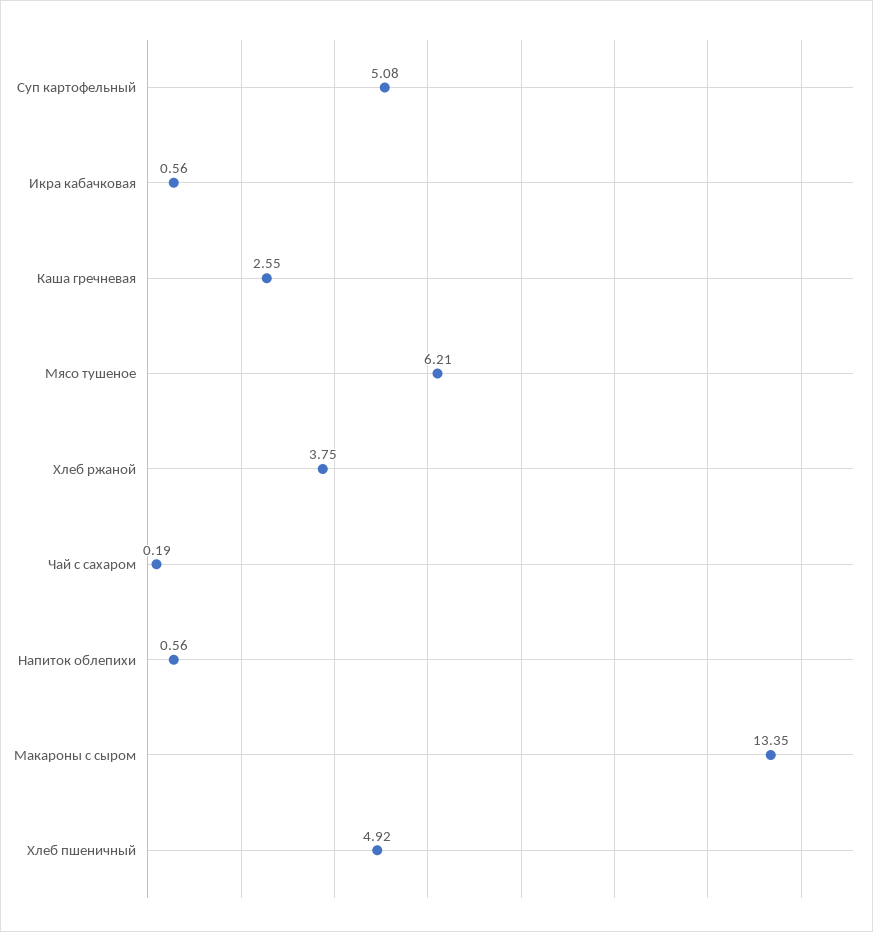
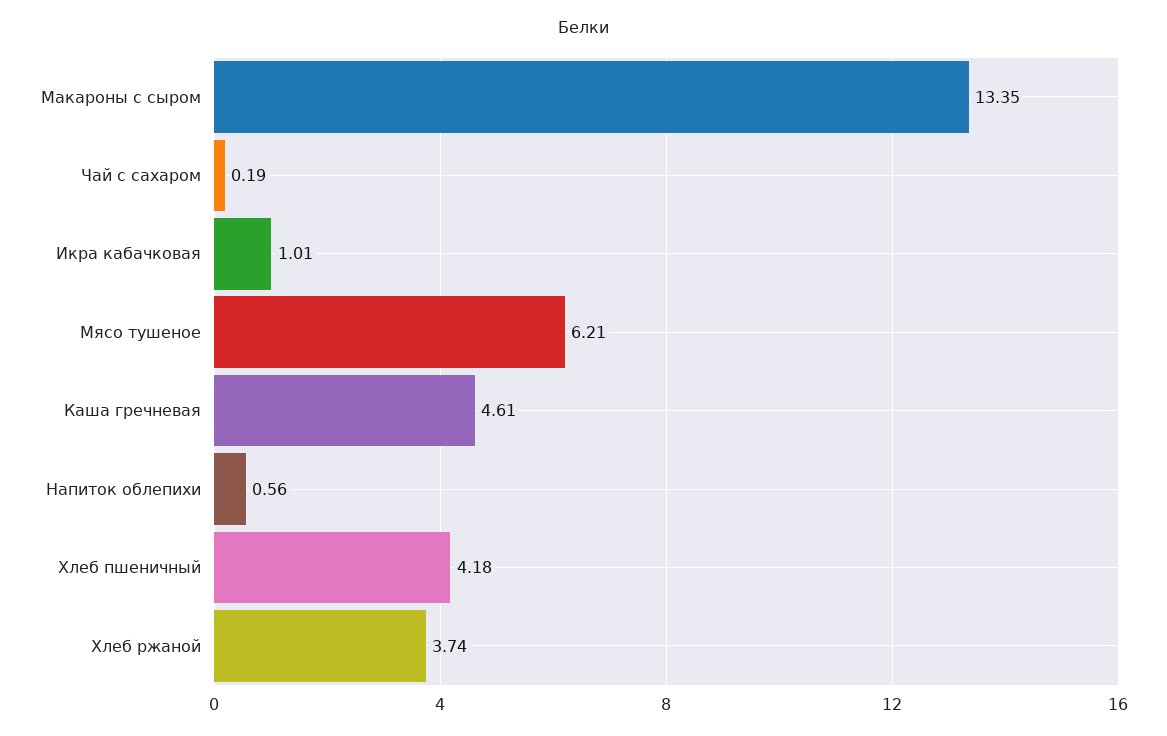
Суп картофельный: 5.08 -> none
Икра кабачковая: 0.56 -> 1.01
Каша гречневая: 2.55 -> 4.61
Хлеб ржаной: 3.75 -> 3.74
Хлеб пшеничный: 4.92 -> 4.18

